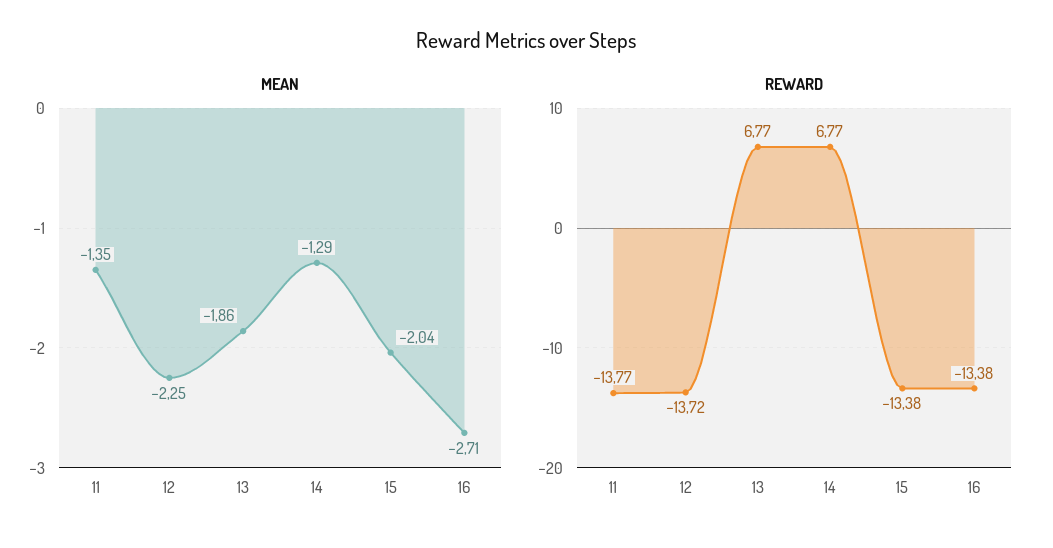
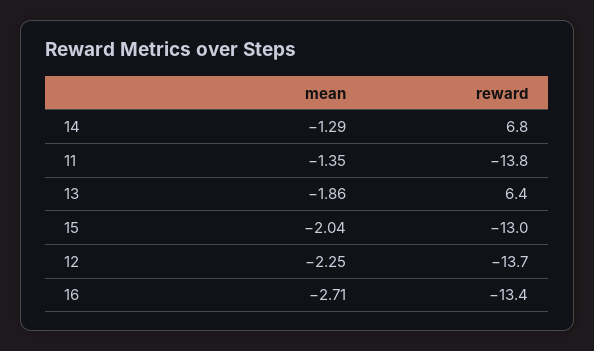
REWARD, 13: 6.77 -> 6.4
REWARD, 15: -13.38 -> -13

